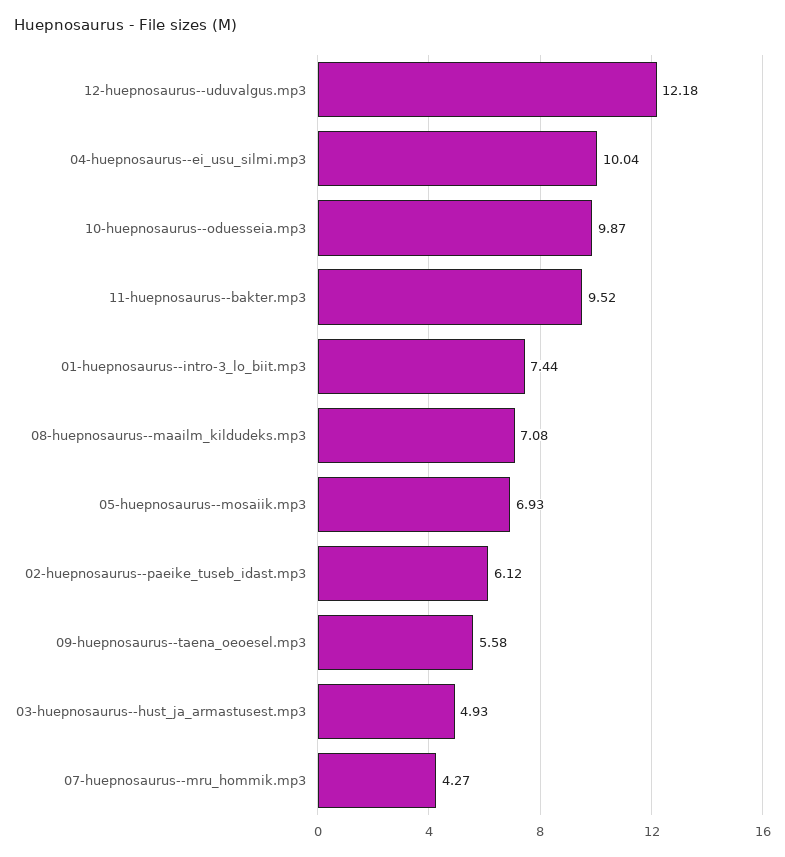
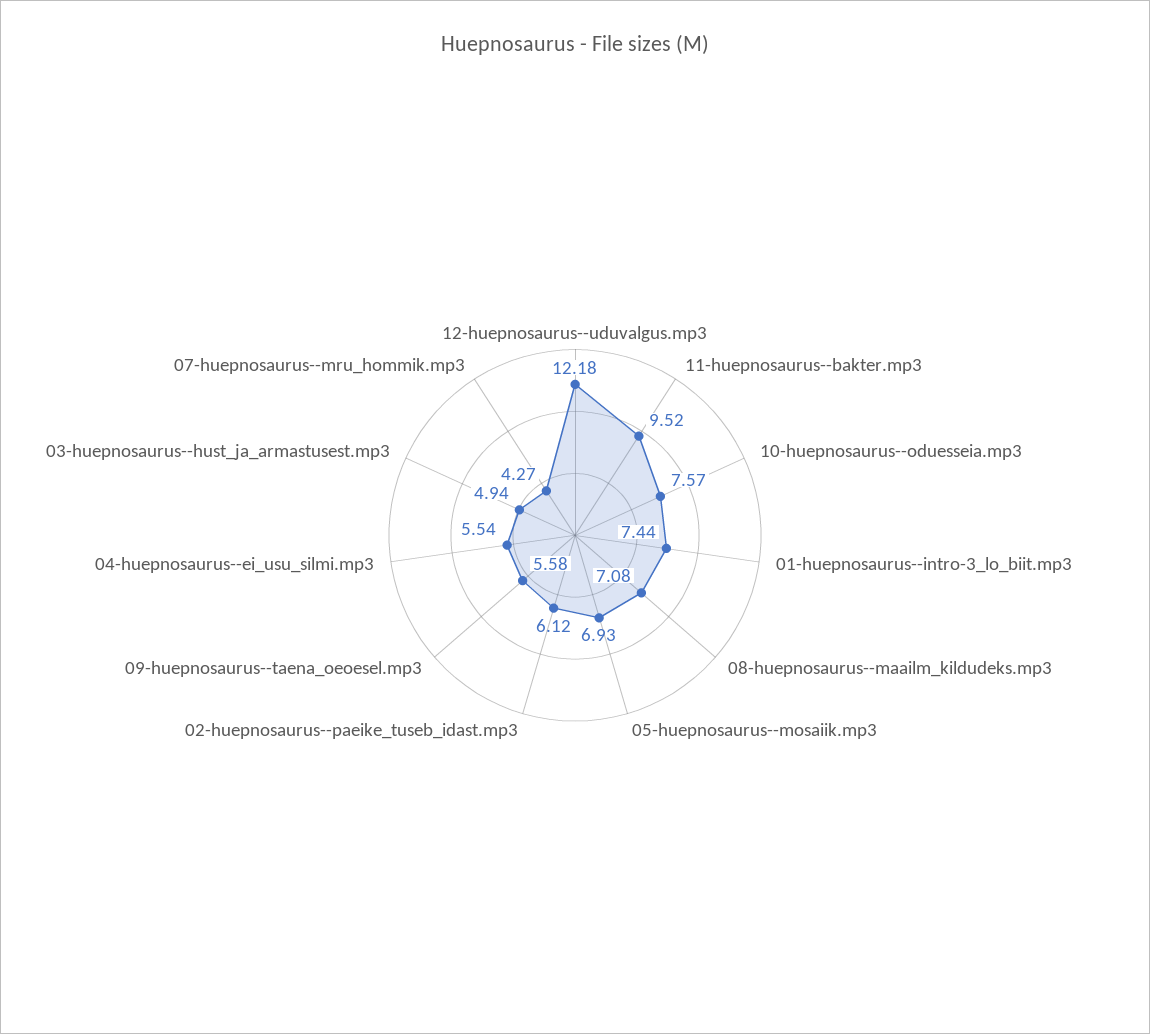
04-huepnosaurus--ei_usu_silmi.mp3: 10.04 -> 5.54
10-huepnosaurus--oduesseia.mp3: 9.87 -> 7.57
03-huepnosaurus--hust_ja_armastusest.mp3: 4.93 -> 4.94

